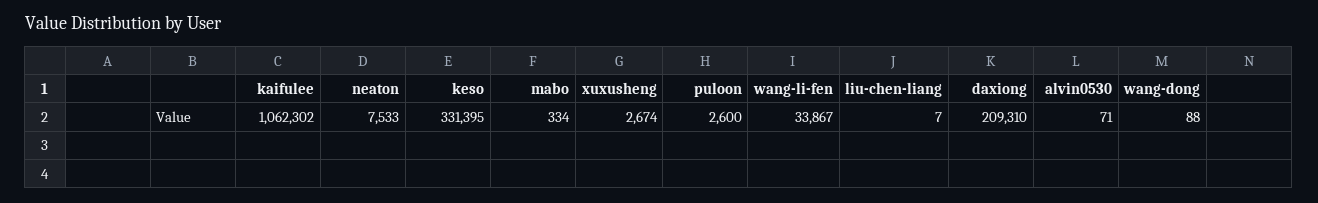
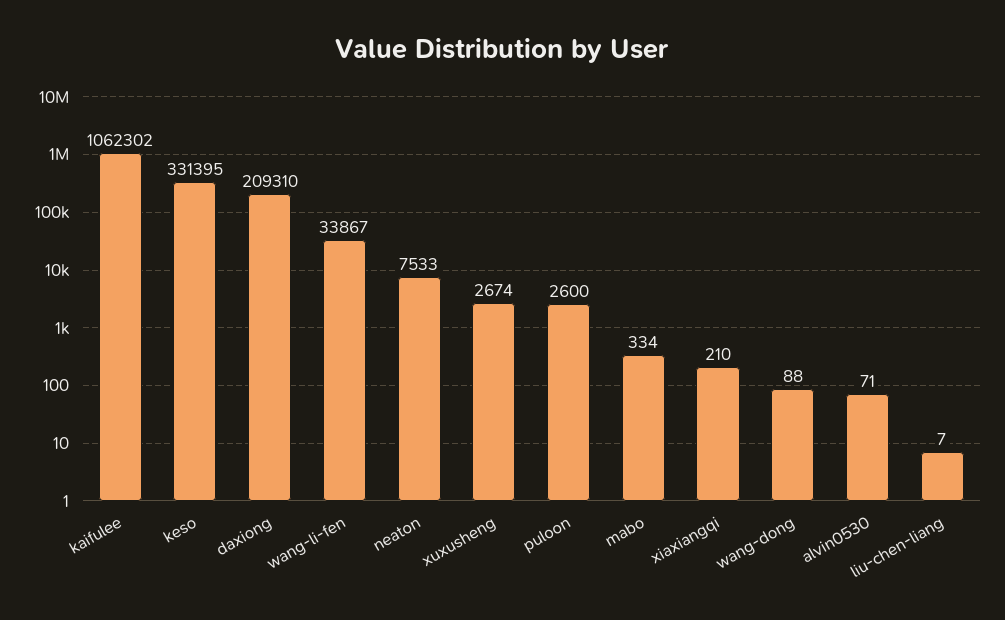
xiaxiangqi: none -> 210

